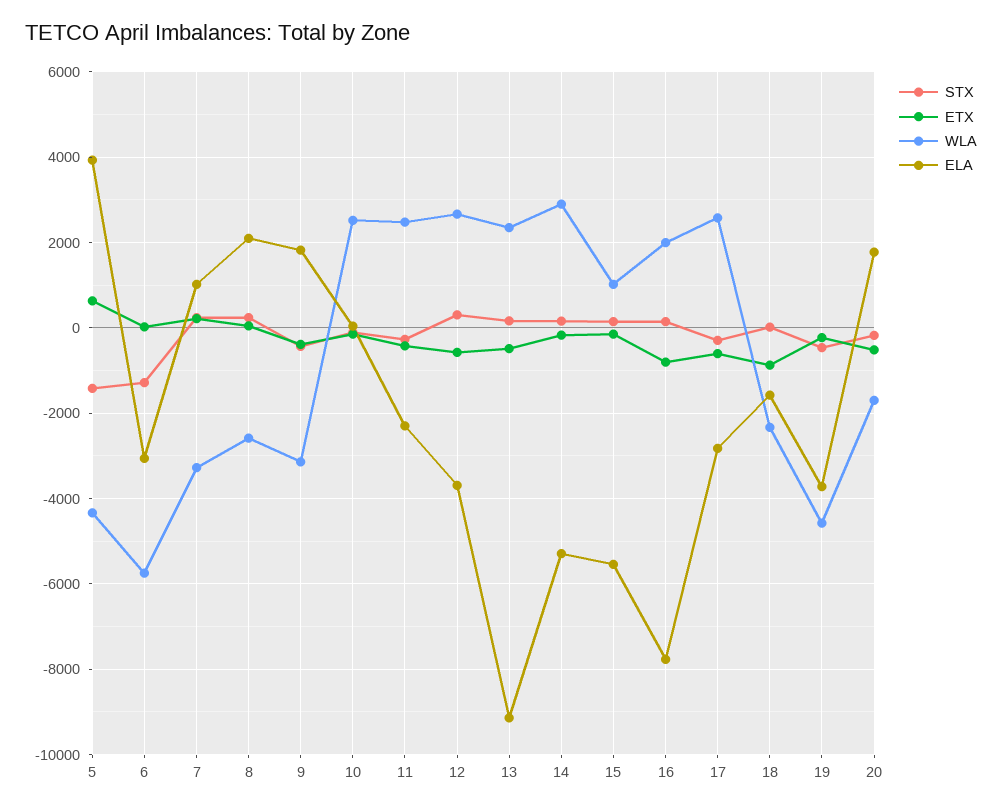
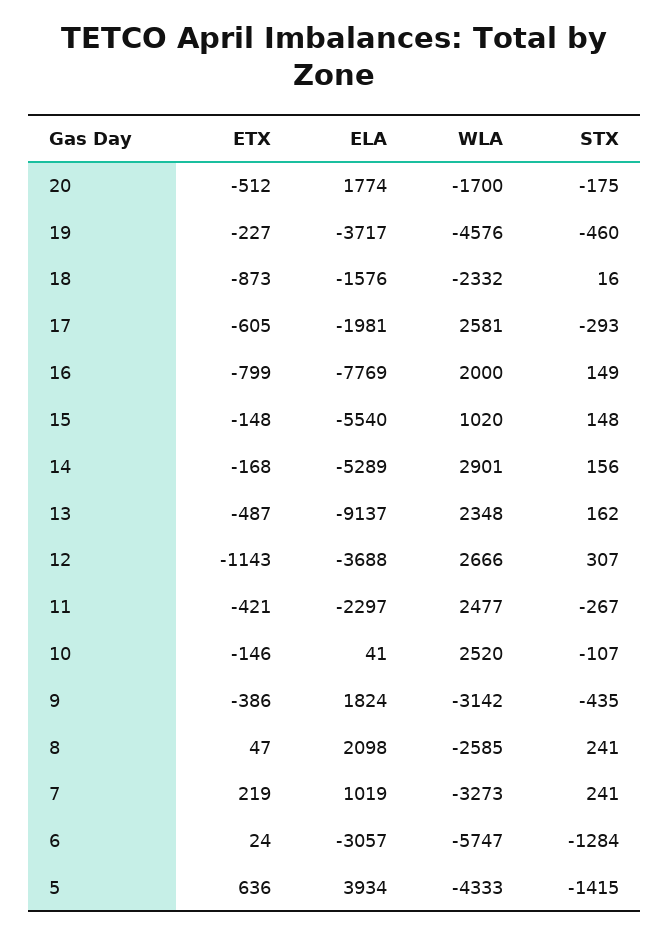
ETX, 12: -600 -> -1143
ELA, 17: -2800 -> -1981

